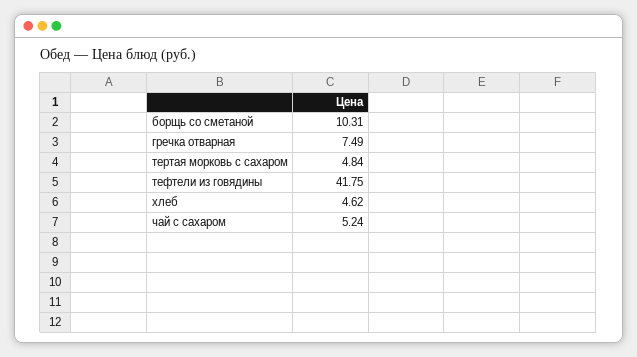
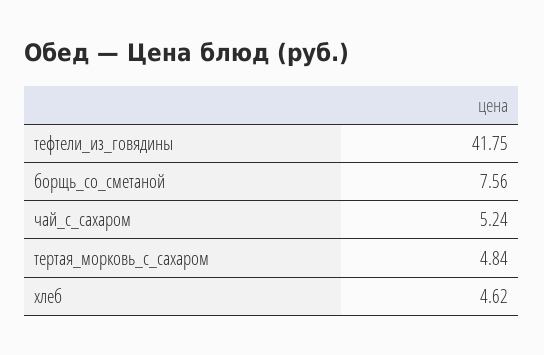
борщь со сметаной: 10.31 -> 7.56
гречка отварная: 7.49 -> none

